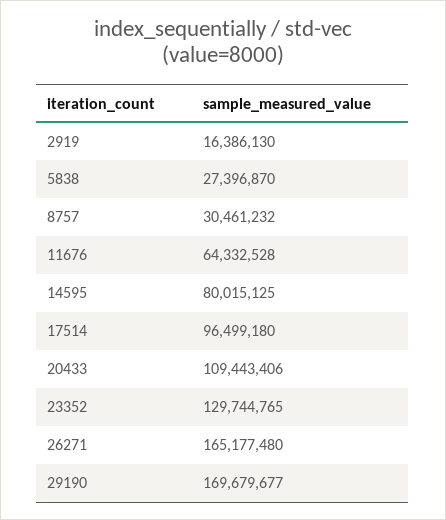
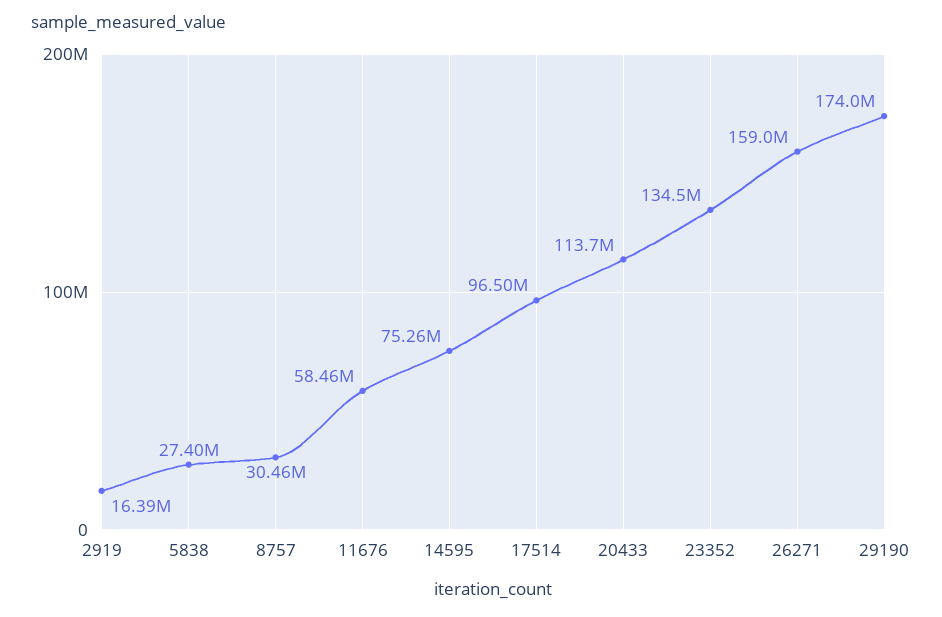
11676: 64332528 -> 58460000
14595: 80015125 -> 75260000
20433: 109443406 -> 113700000
23352: 129744765 -> 134500000
26271: 165177480 -> 159000000
29190: 169679677 -> 174000000

